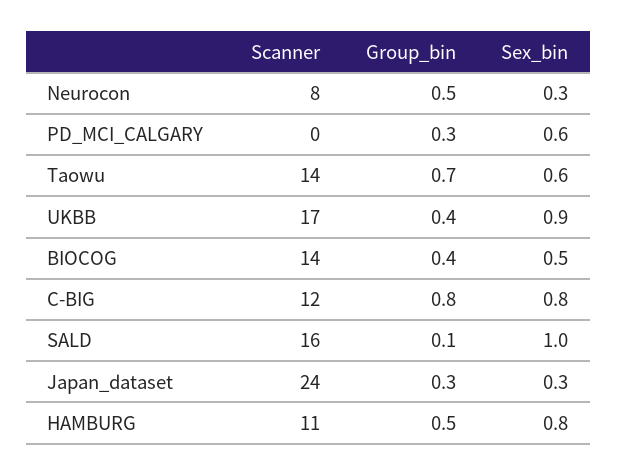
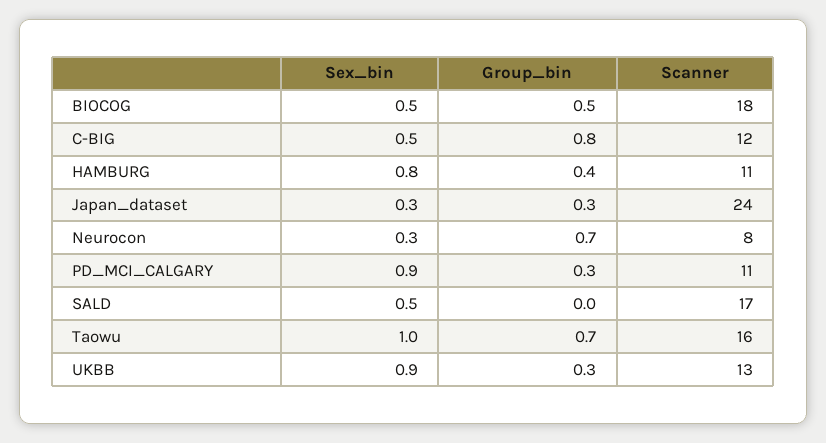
Group_bin, Neurocon: 0.5 -> 0.7
Scanner, PD_MCI_CALGARY: 0 -> 11
Sex_bin, PD_MCI_CALGARY: 0.6 -> 0.9
Scanner, Taowu: 14 -> 16
Sex_bin, Taowu: 0.6 -> 1
Scanner, UKBB: 17 -> 13
Group_bin, UKBB: 0.4 -> 0.3
Scanner, BIOCOG: 14 -> 18
Group_bin, BIOCOG: 0.4 -> 0.5
Sex_bin, C-BIG: 0.8 -> 0.5
Scanner, SALD: 16 -> 17
Group_bin, SALD: 0.1 -> 0
Sex_bin, SALD: 1 -> 0.5
Group_bin, HAMBURG: 0.5 -> 0.4

